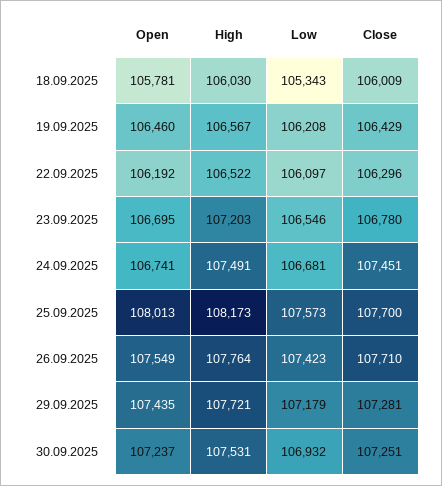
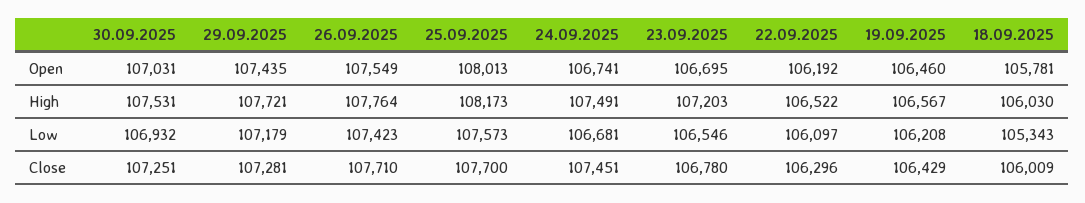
Open, 30.09.2025: 107237 -> 107031

